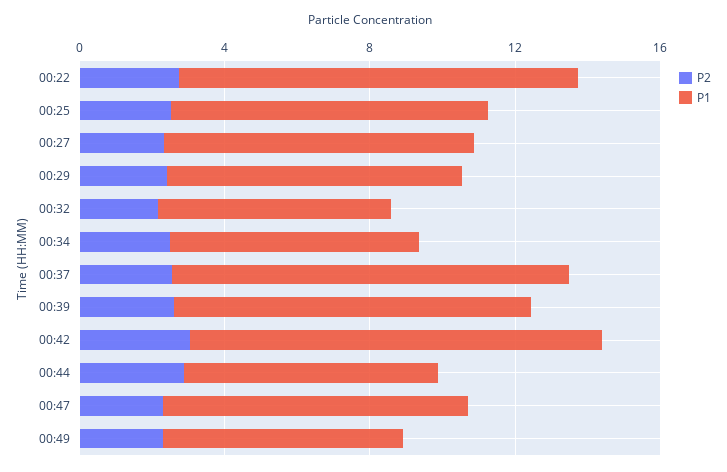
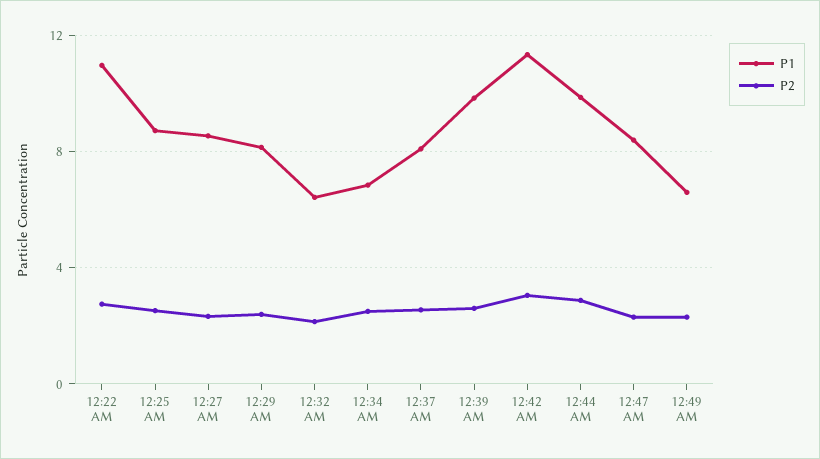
P1, 00:37: 11 -> 8
P1, 00:44: 7 -> 10

